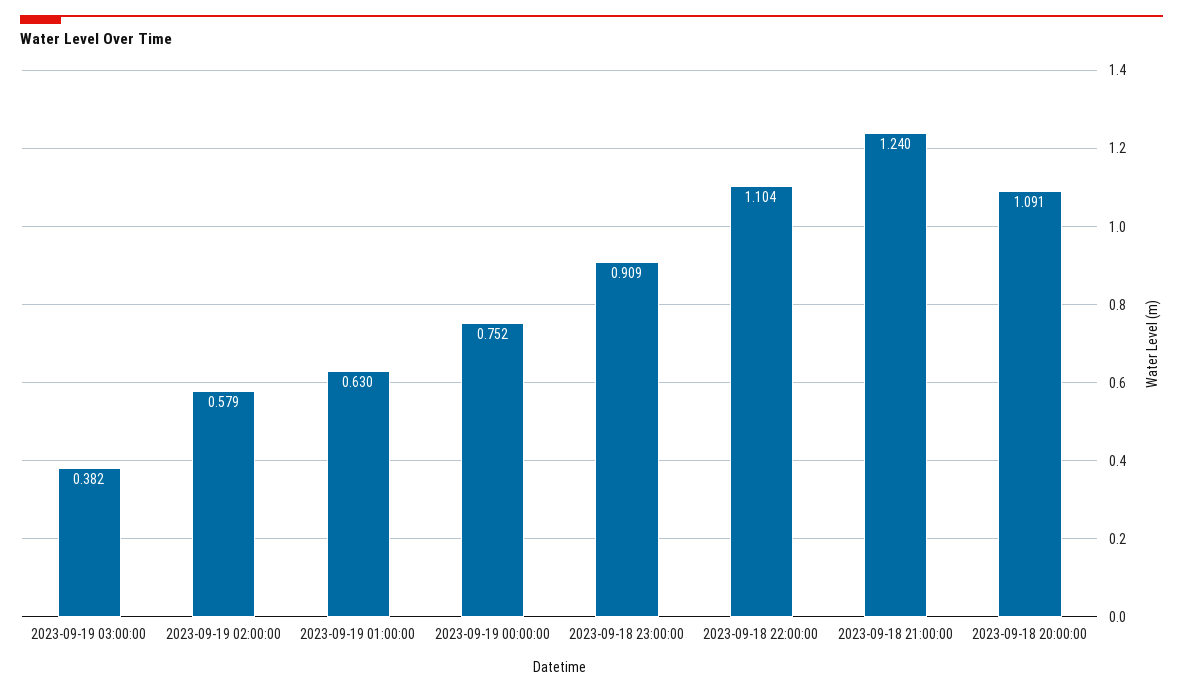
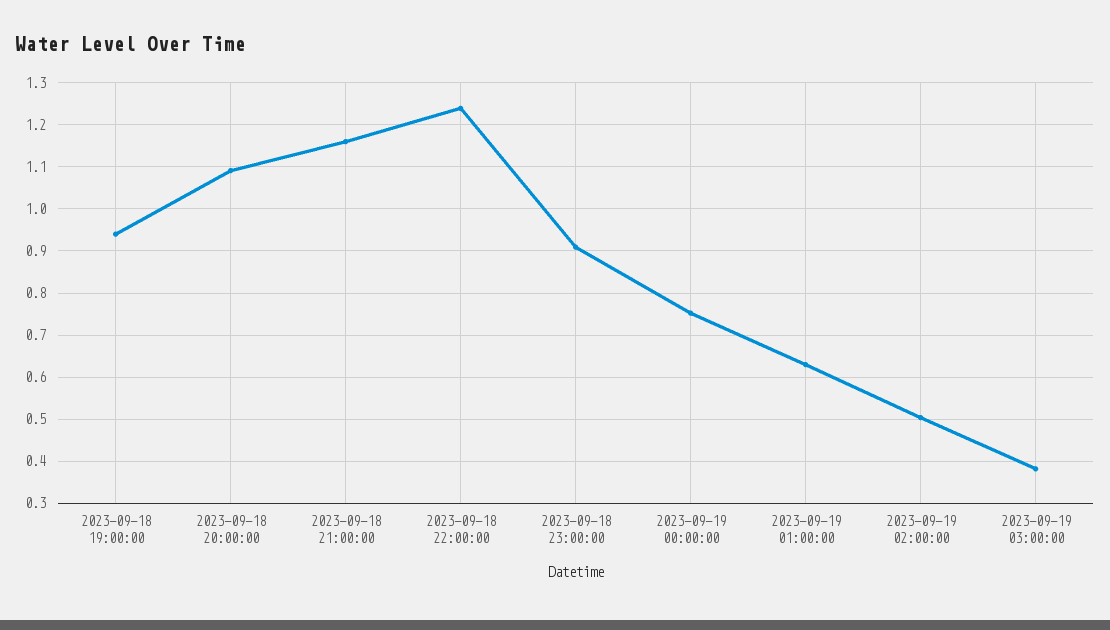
2023-09-19 02:00:00: 0.579 -> 0.5
2023-09-18 22:00:00: 1.104 -> 1.24
2023-09-18 21:00:00: 1.24 -> 1.16
2023-09-18 19:00:00: none -> 0.94

